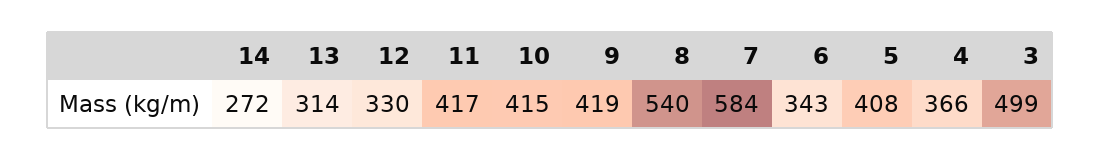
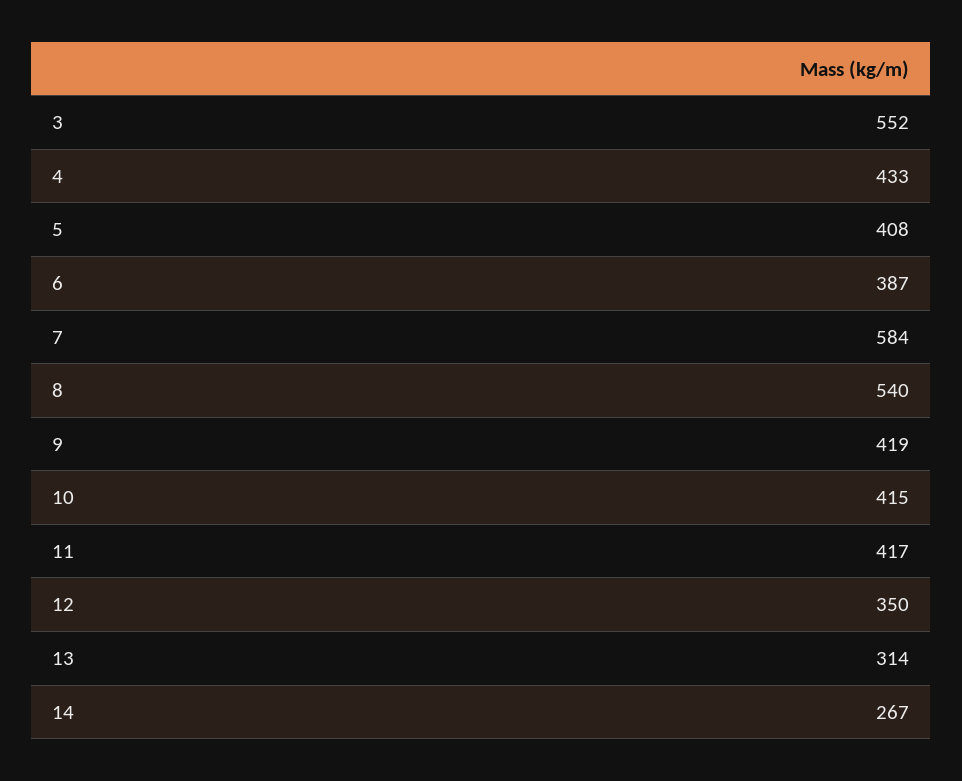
14: 272 -> 267
12: 330 -> 350
6: 343 -> 387
4: 366 -> 433
3: 499 -> 552

